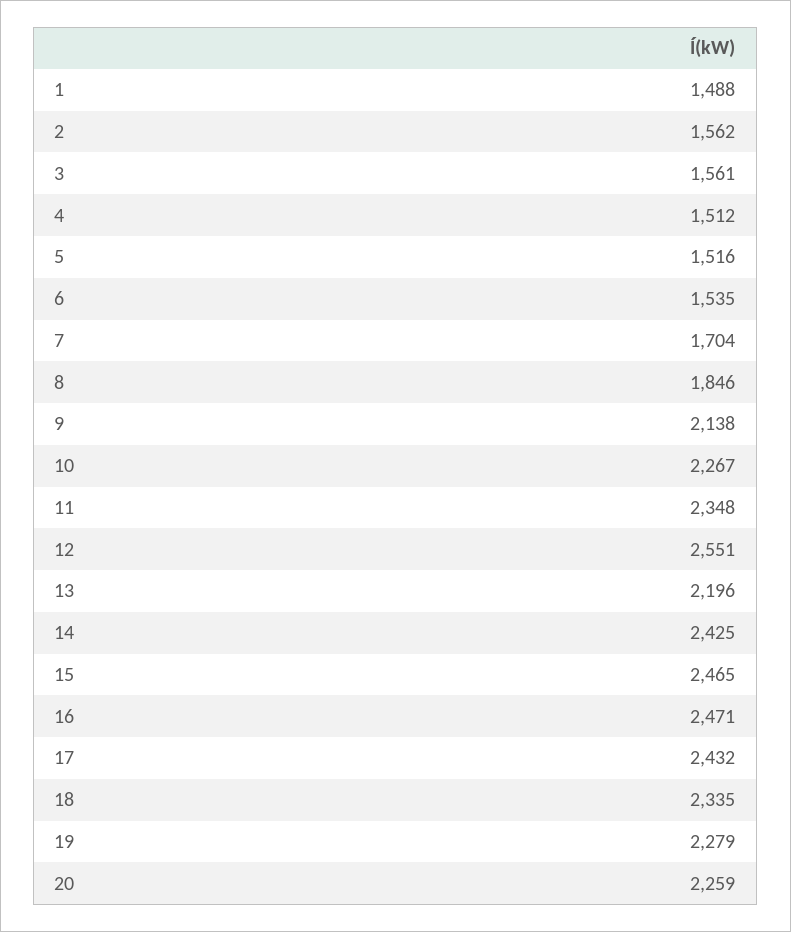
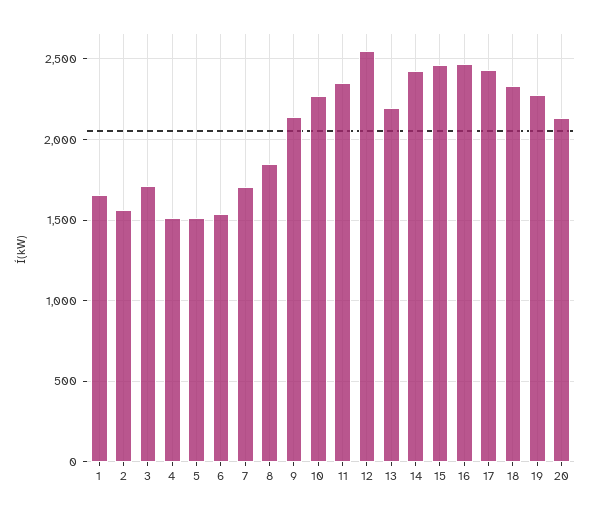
1: 1488 -> 1650
3: 1561 -> 1700
20: 2259 -> 2150

